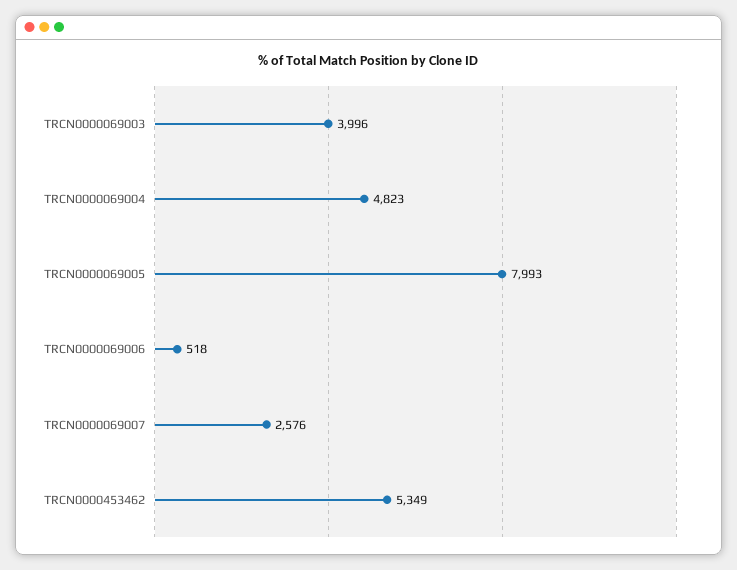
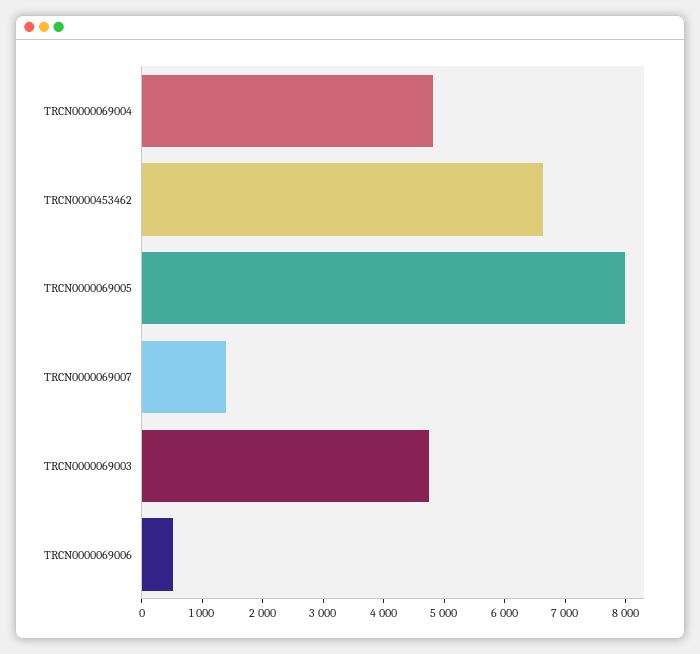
TRCN0000069003: 3996 -> 4800
TRCN0000069007: 2576 -> 1400
TRCN0000453462: 5349 -> 6600

